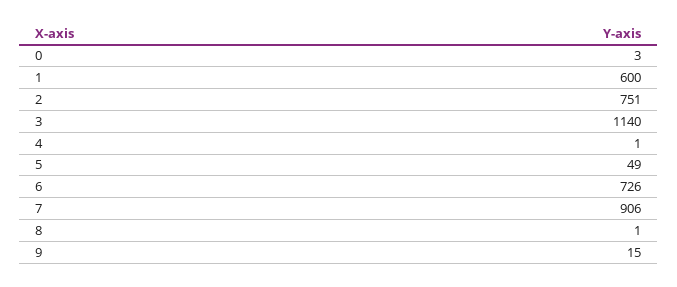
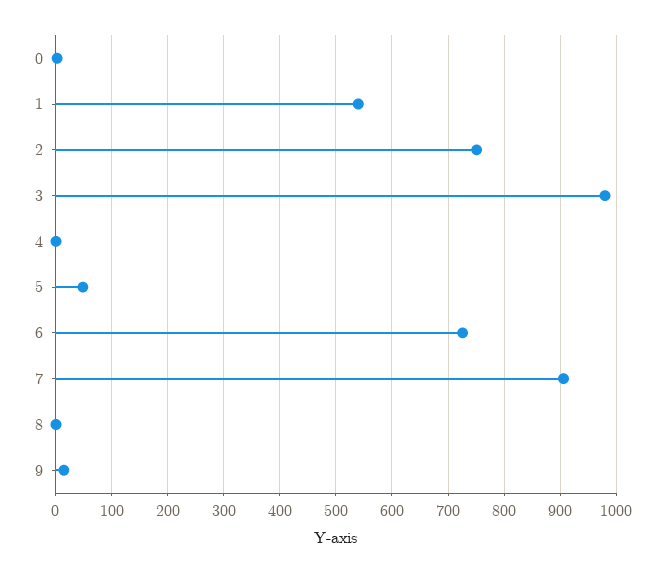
1: 600 -> 540
3: 1140 -> 980

